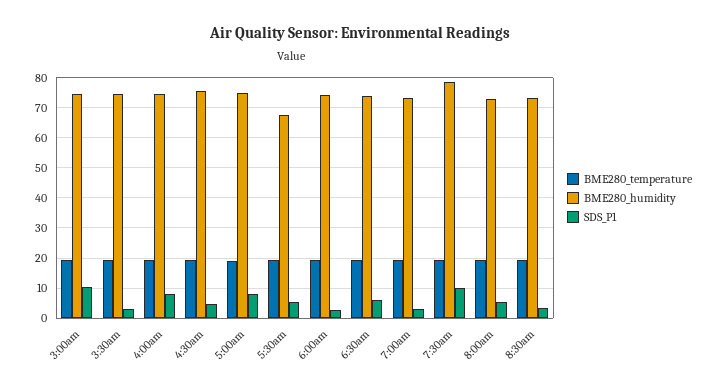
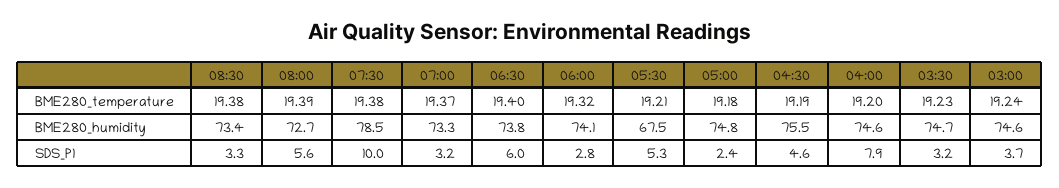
SDS_P1, 3:00am: 10 -> 3.7
SDS_P1, 5:00am: 8 -> 2.4

